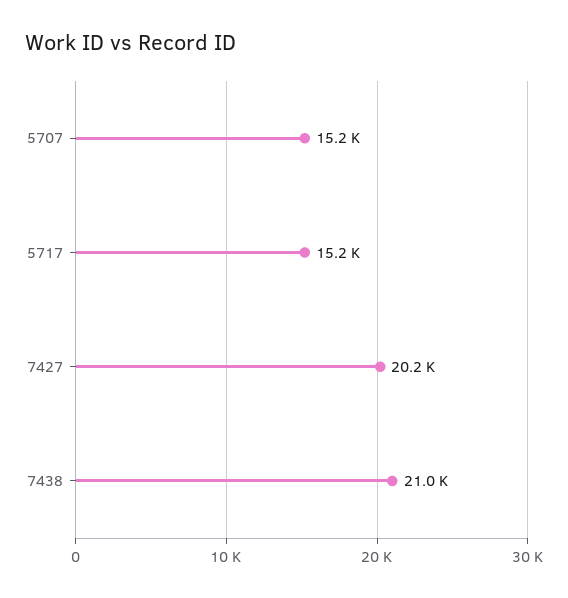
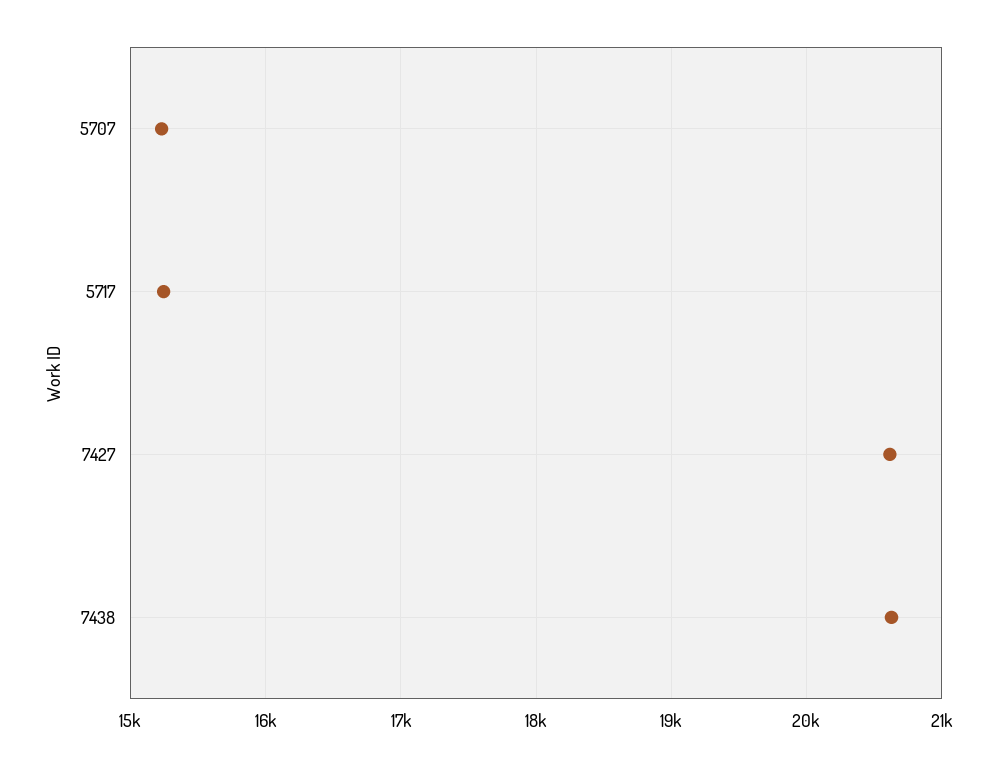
7427: 20200 -> 20600
7438: 21000 -> 20600

